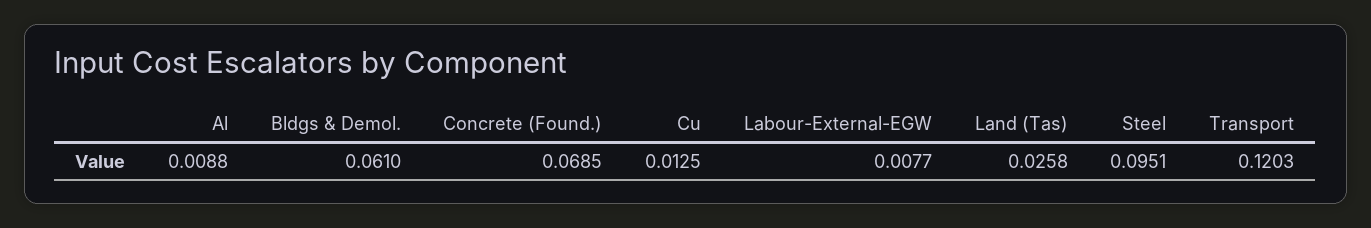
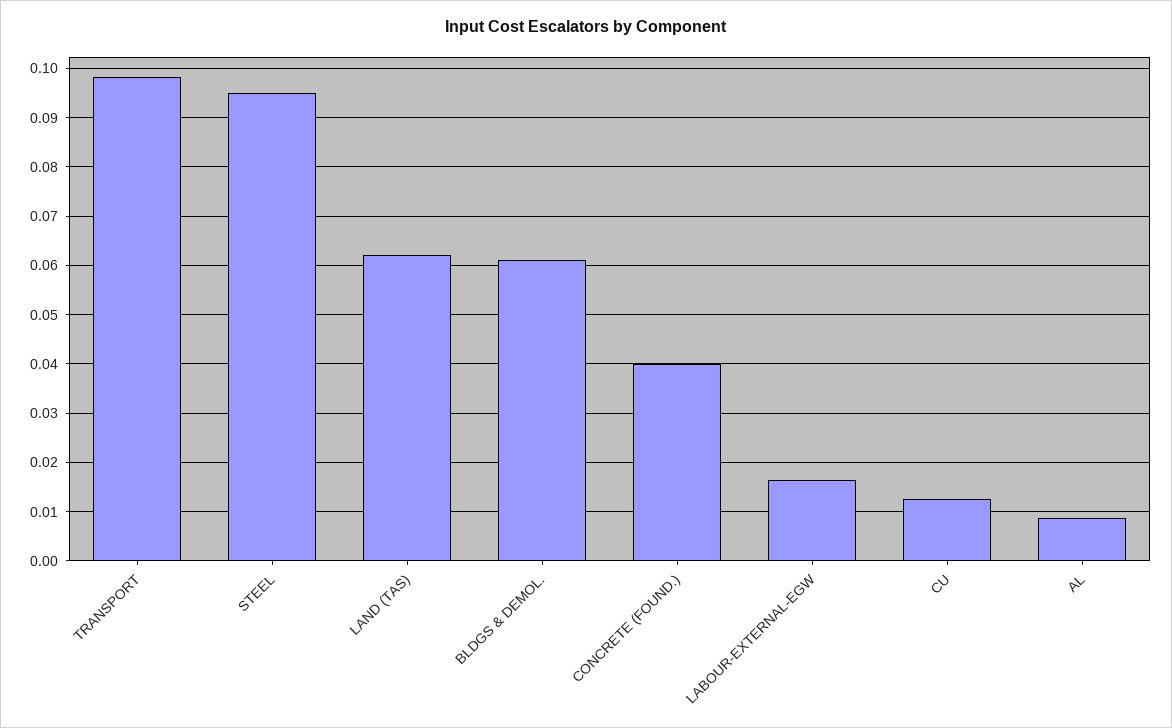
Concrete (Found.): 0.0685 -> 0.04
Labour-External-EGW: 0.0077 -> 0.016
Land (Tas): 0.0258 -> 0.062
Transport: 0.1203 -> 0.098

